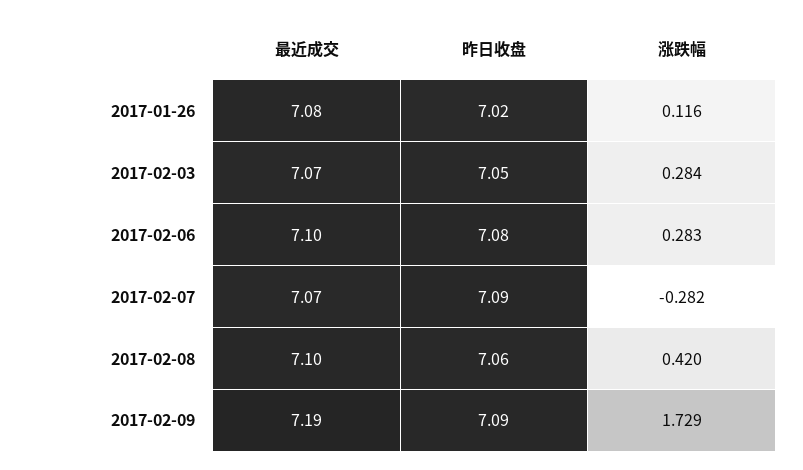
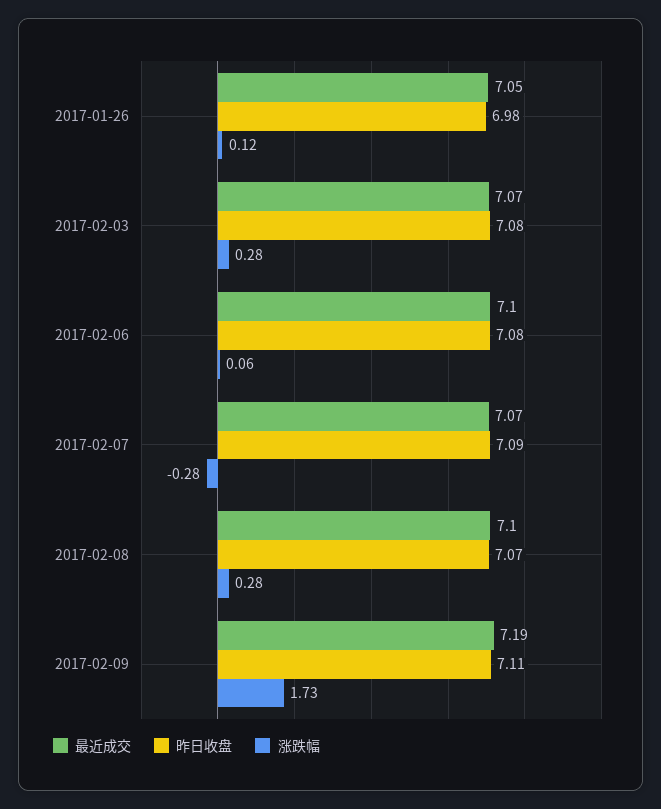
最近成交, 2017-01-26: 7.08 -> 7.05
昨日收盘, 2017-01-26: 7.02 -> 6.98
昨日收盘, 2017-02-03: 7.05 -> 7.08
涨跌幅, 2017-02-06: 0.283 -> 0.06
昨日收盘, 2017-02-08: 7.06 -> 7.07
涨跌幅, 2017-02-08: 0.42 -> 0.28
昨日收盘, 2017-02-09: 7.09 -> 7.11

